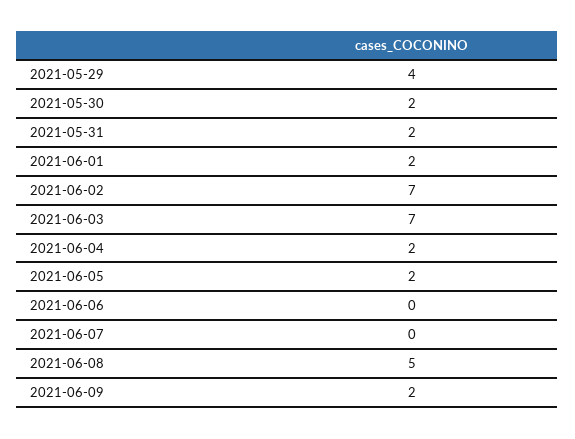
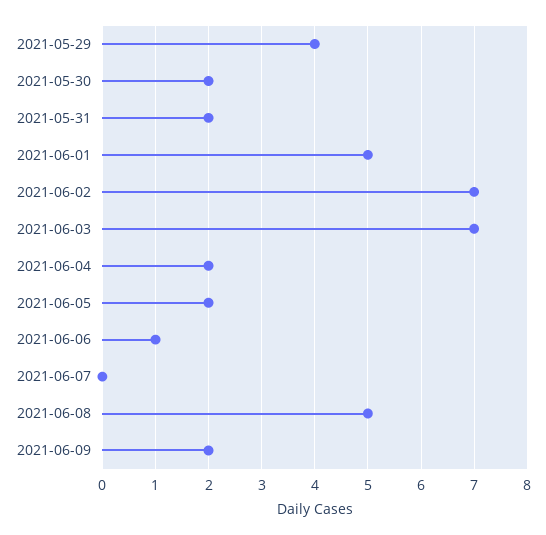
2021-06-01: 2 -> 5
2021-06-06: 0 -> 1

